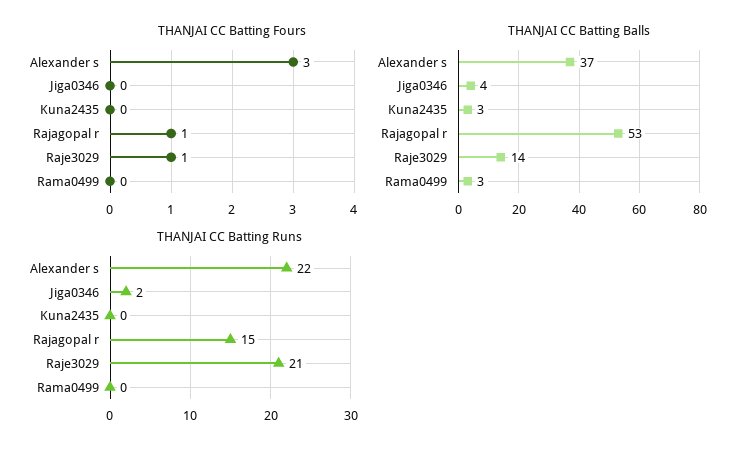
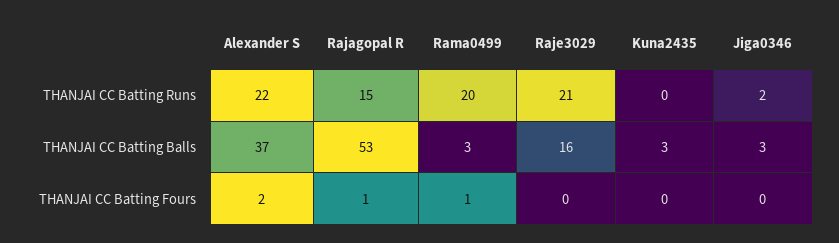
THANJAI CC Batting Fours, Alexander s: 3 -> 2
THANJAI CC Batting Fours, Raje3029: 1 -> 0
THANJAI CC Batting Fours, Rama0499: 0 -> 1
THANJAI CC Batting Balls, Jiga0346: 4 -> 3
THANJAI CC Batting Balls, Raje3029: 14 -> 16
THANJAI CC Batting Runs, Rama0499: 0 -> 20

